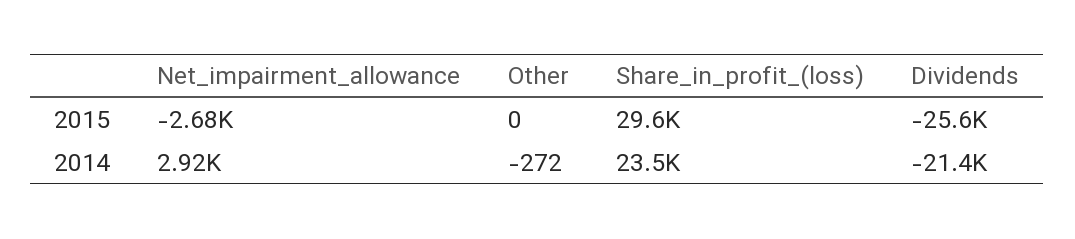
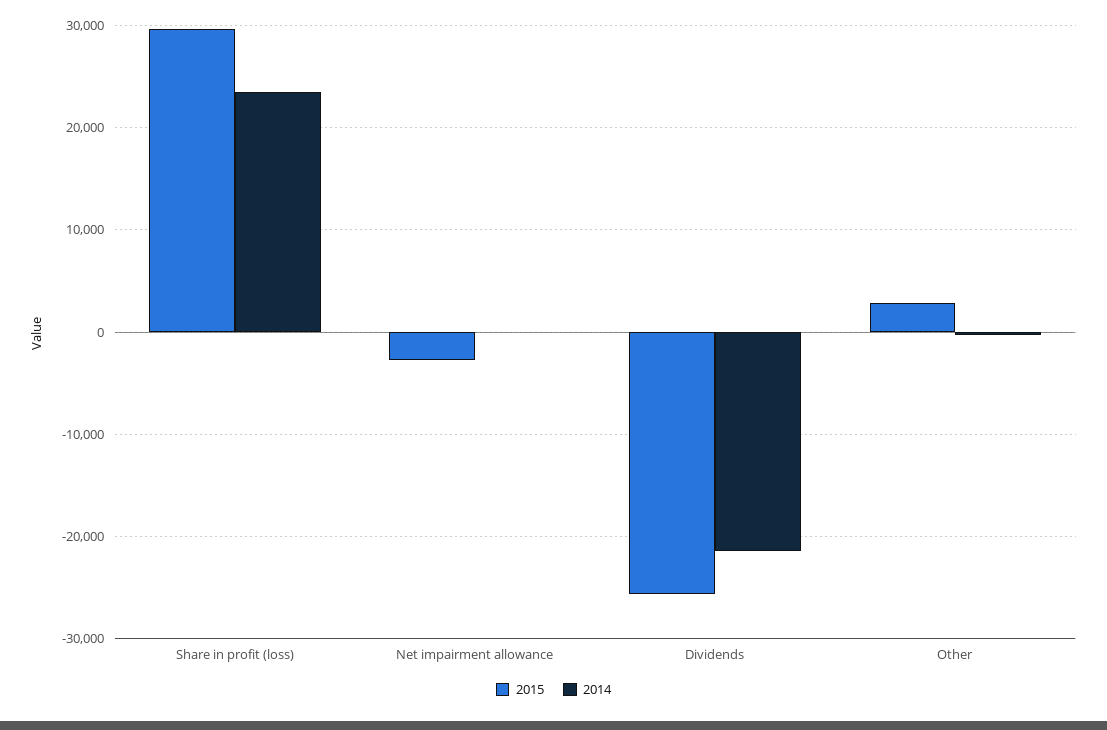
2015, Other: 0 -> 3000
2014, Net_impairment_allowance: 2920 -> 0

